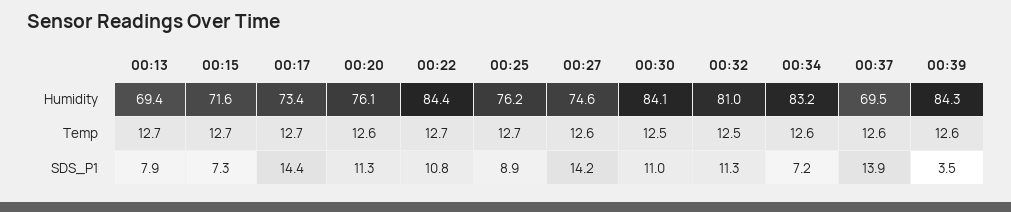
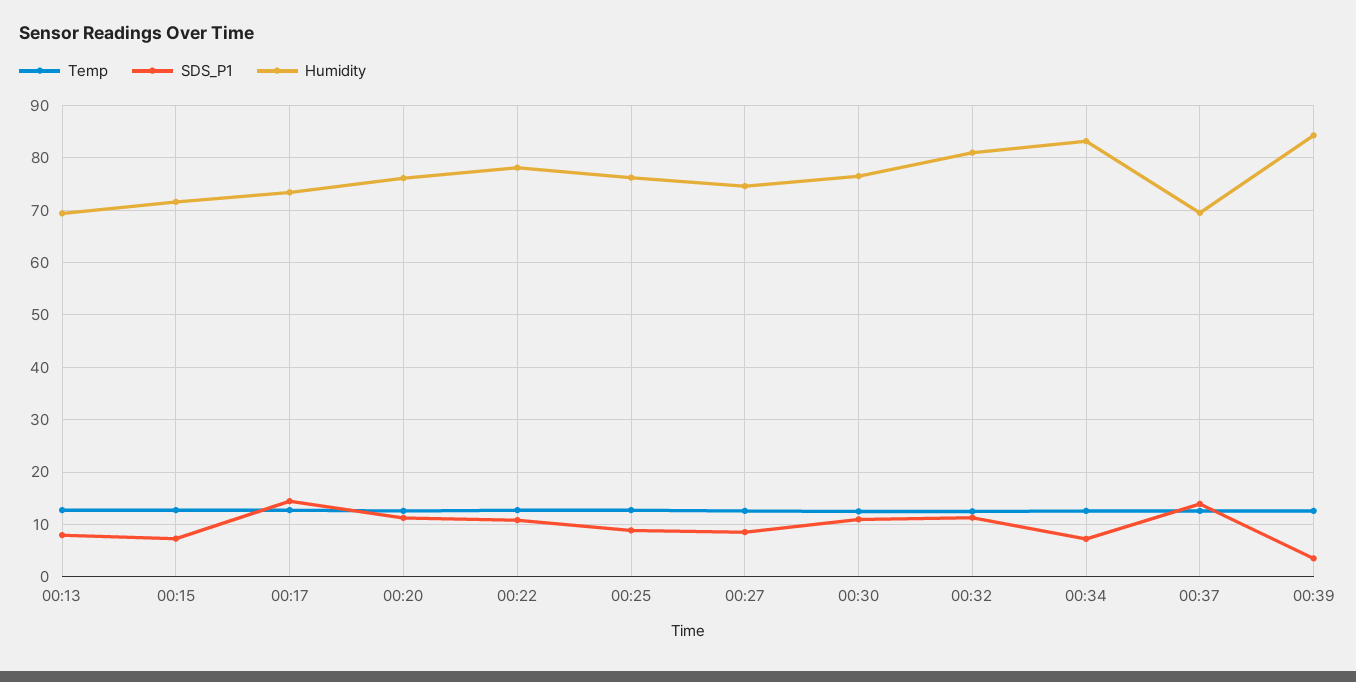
Humidity, 00:22: 84.4 -> 78
Humidity, 00:30: 84.1 -> 76
SDS_P1, 00:27: 14.2 -> 8

